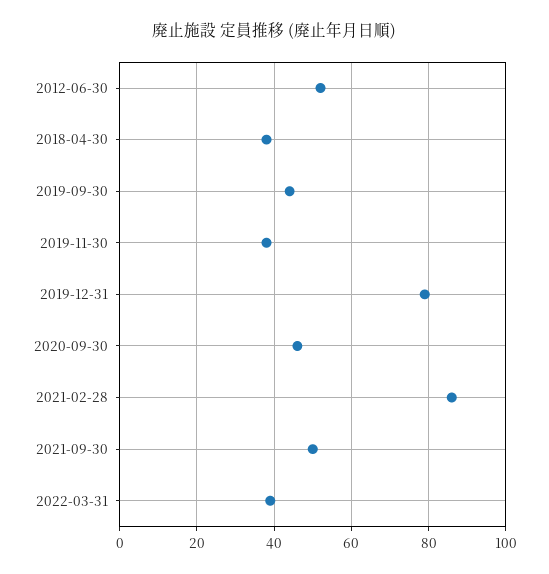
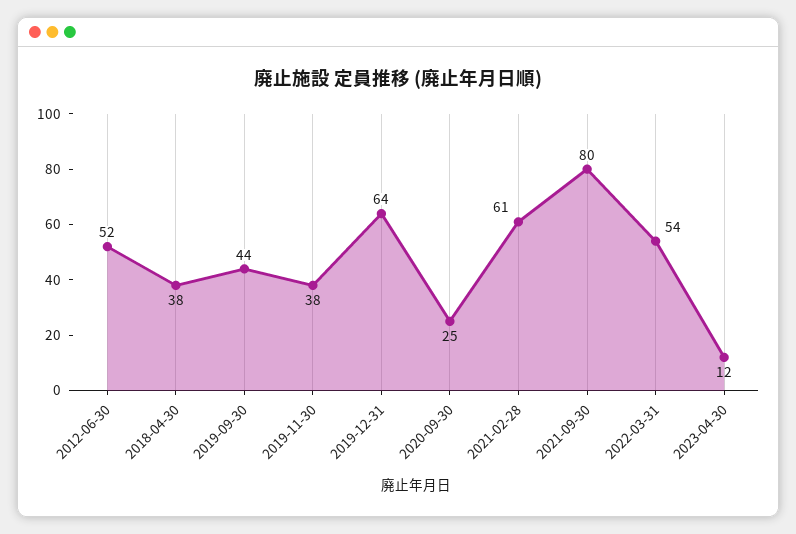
2019-12-31: 80 -> 64
2020-09-30: 45 -> 25
2021-02-28: 85 -> 61
2021-09-30: 50 -> 80
2022-03-31: 40 -> 54
2023-04-30: none -> 12

